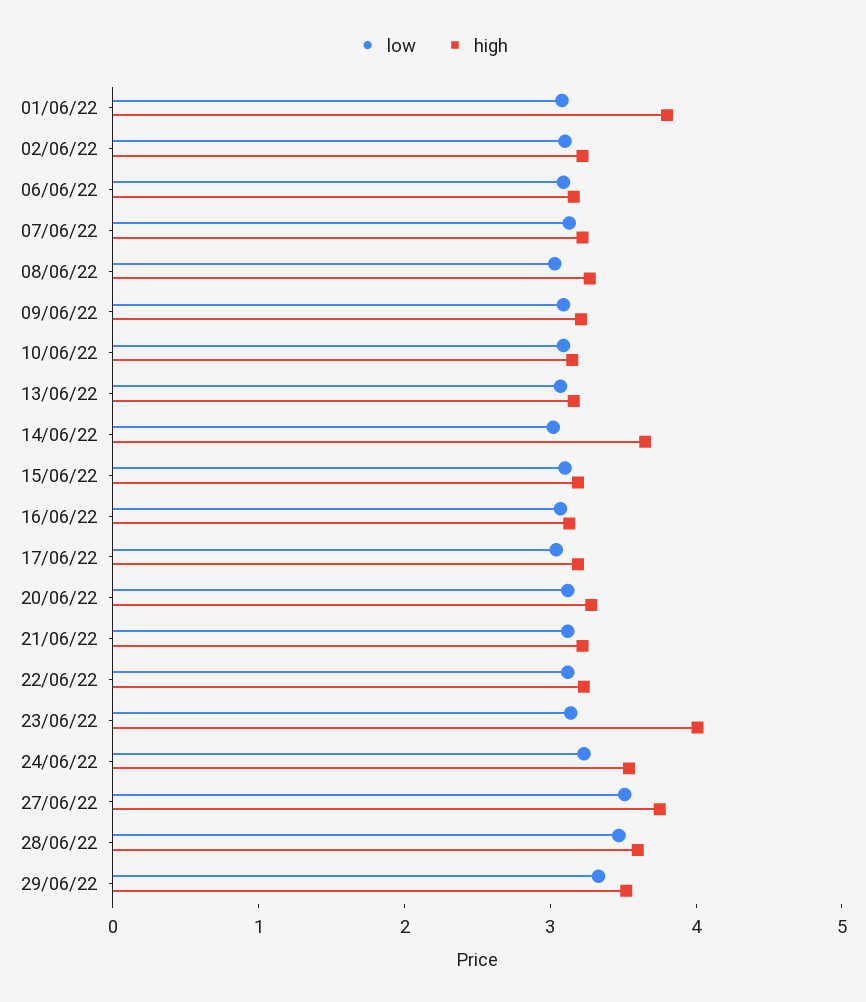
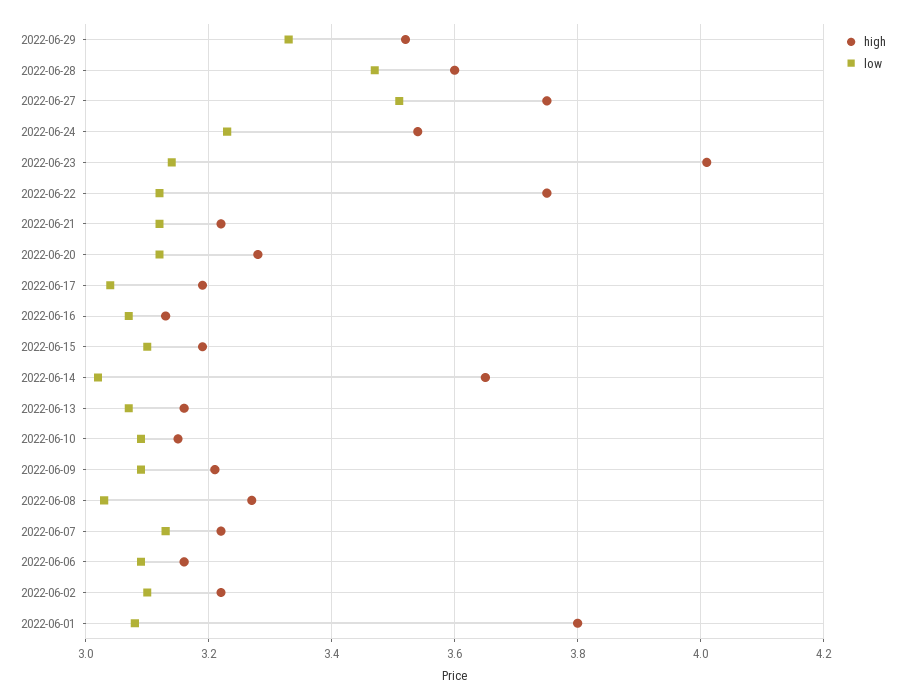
high, 22/06/22: 3.2 -> 3.75

